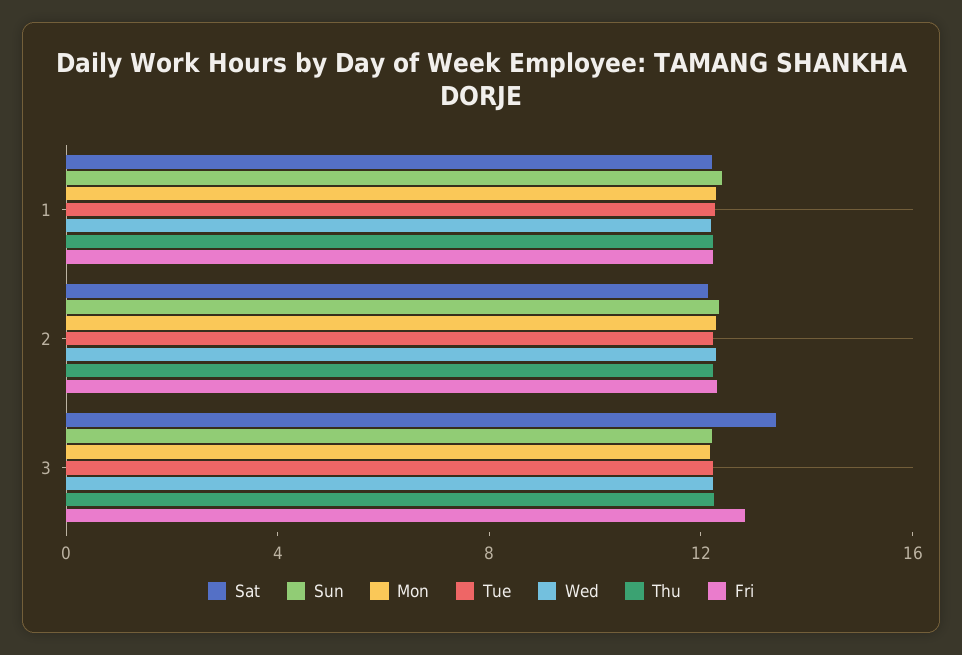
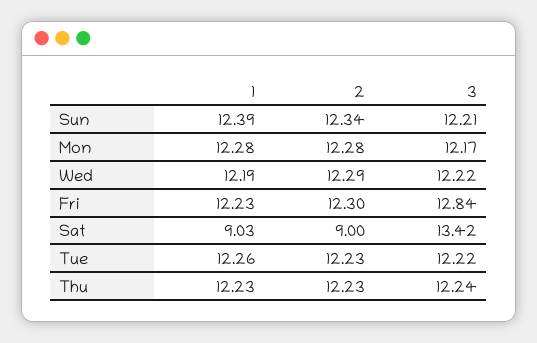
Sat, 1: 12 -> 9.03
Sat, 2: 12 -> 9

